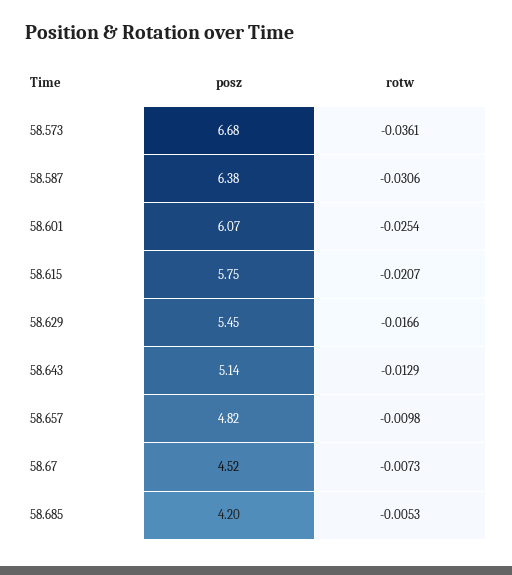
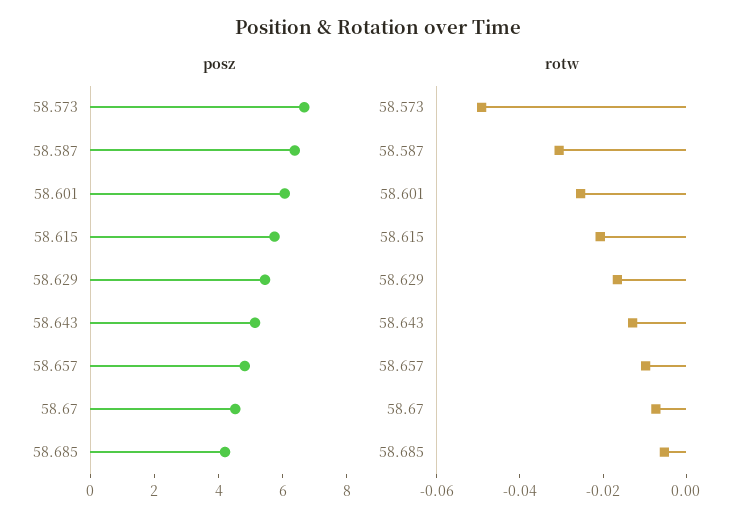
rotw, 58.573: -0.0361 -> -0.05

